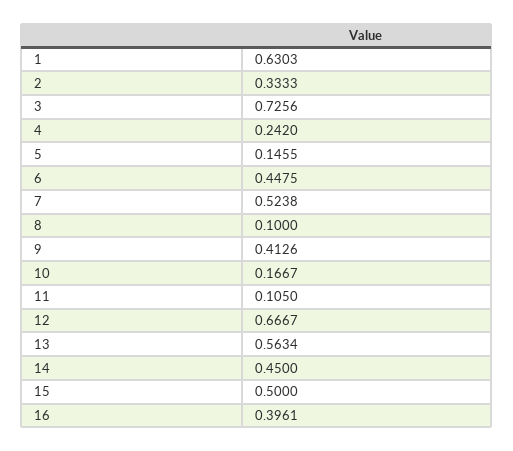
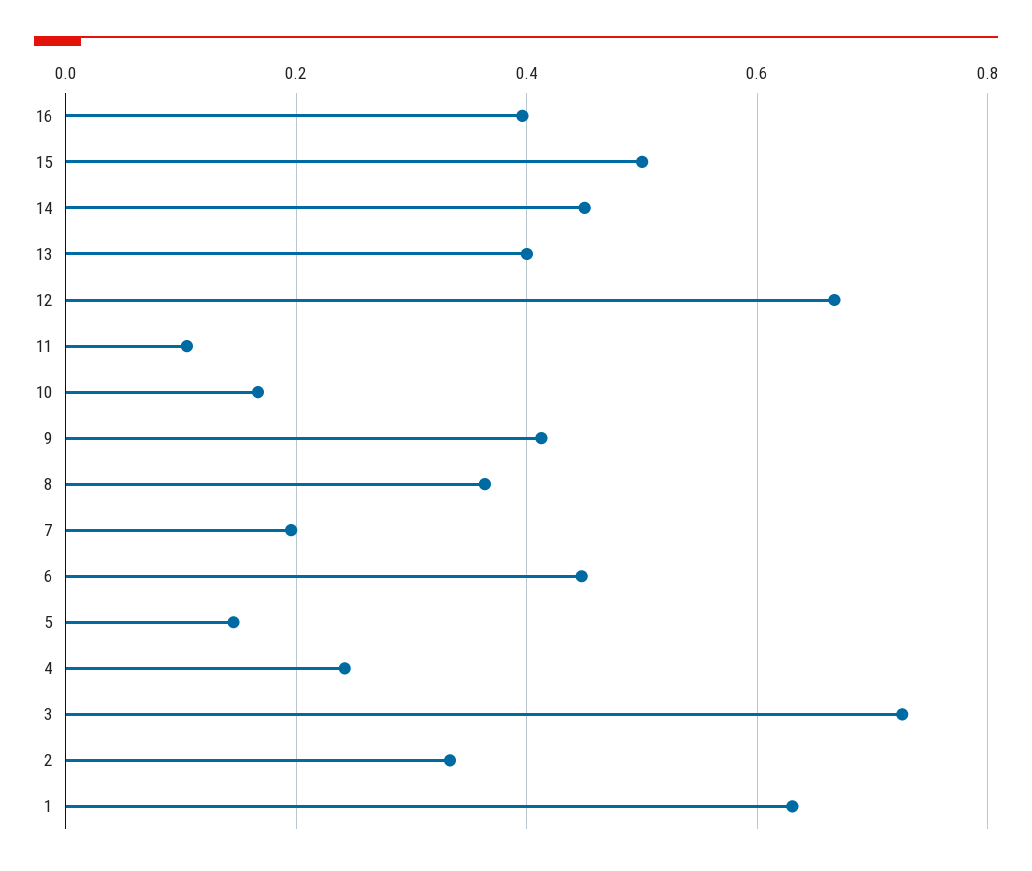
7: 0.5238 -> 0.2
8: 0.1 -> 0.36
13: 0.5634 -> 0.4

